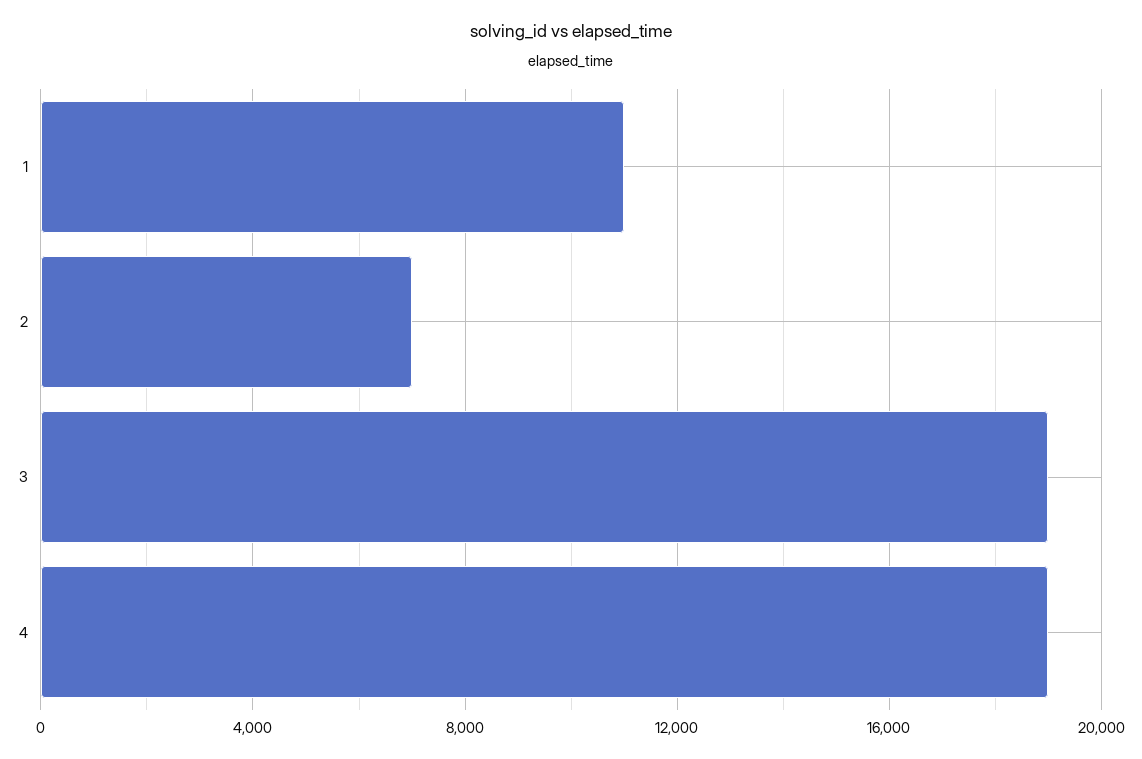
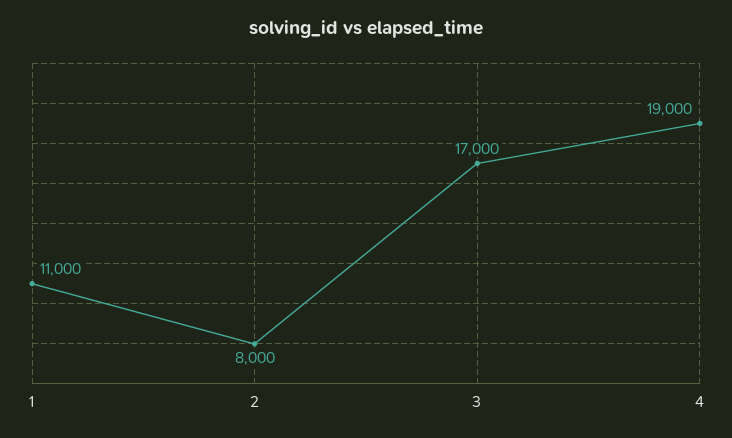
2: 7000 -> 8000
3: 19000 -> 17000

